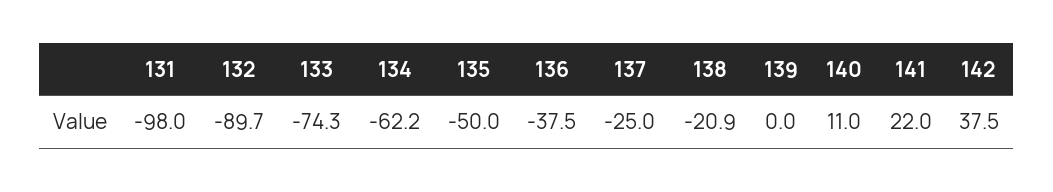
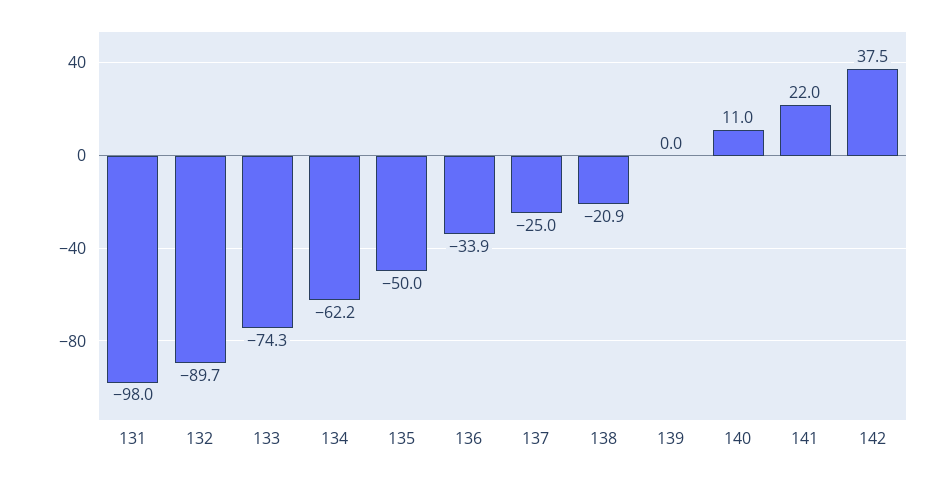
136: -37.5 -> -33.9

